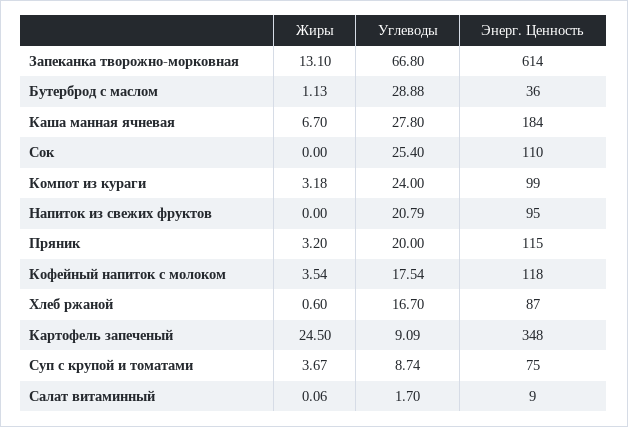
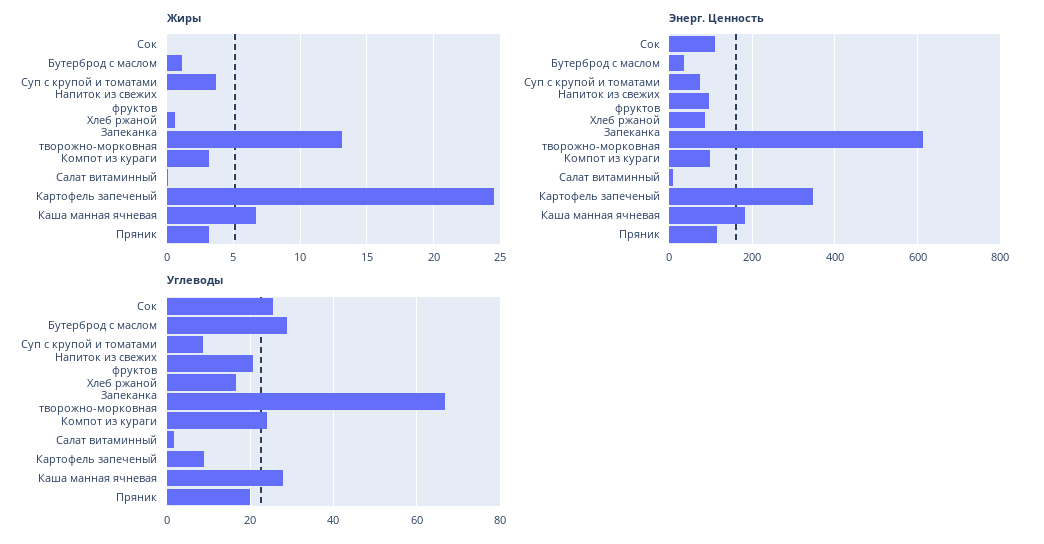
Жиры, Кофейный напиток с молоком: 3.54 -> none
Углеводы, Кофейный напиток с молоком: 17.54 -> none
Энерг. Ценность, Кофейный напиток с молоком: 118 -> none

